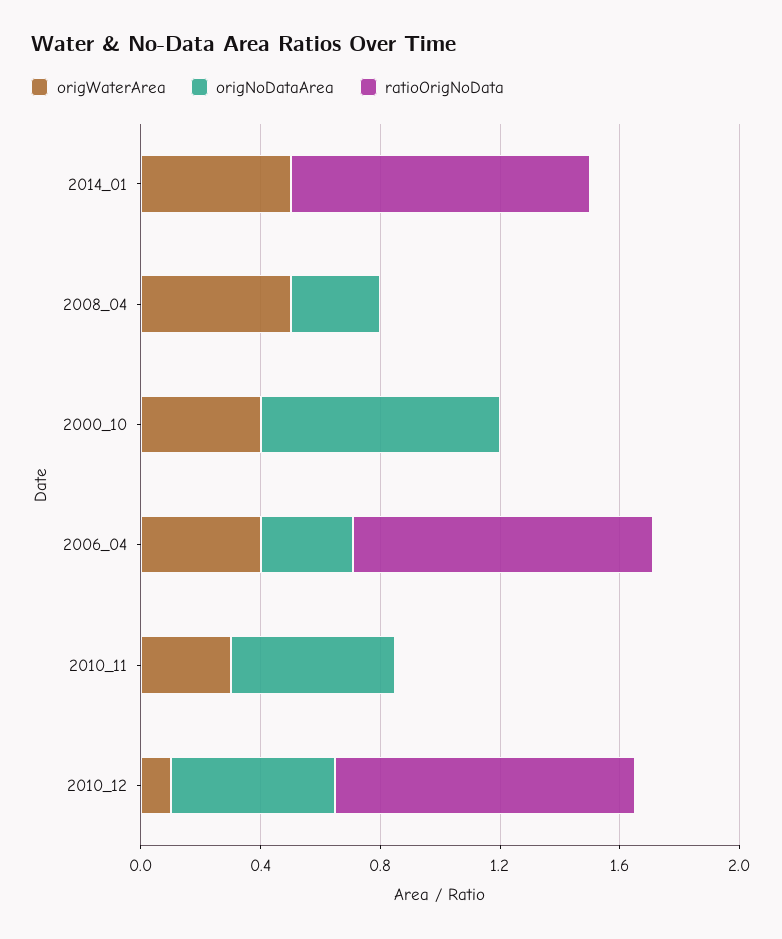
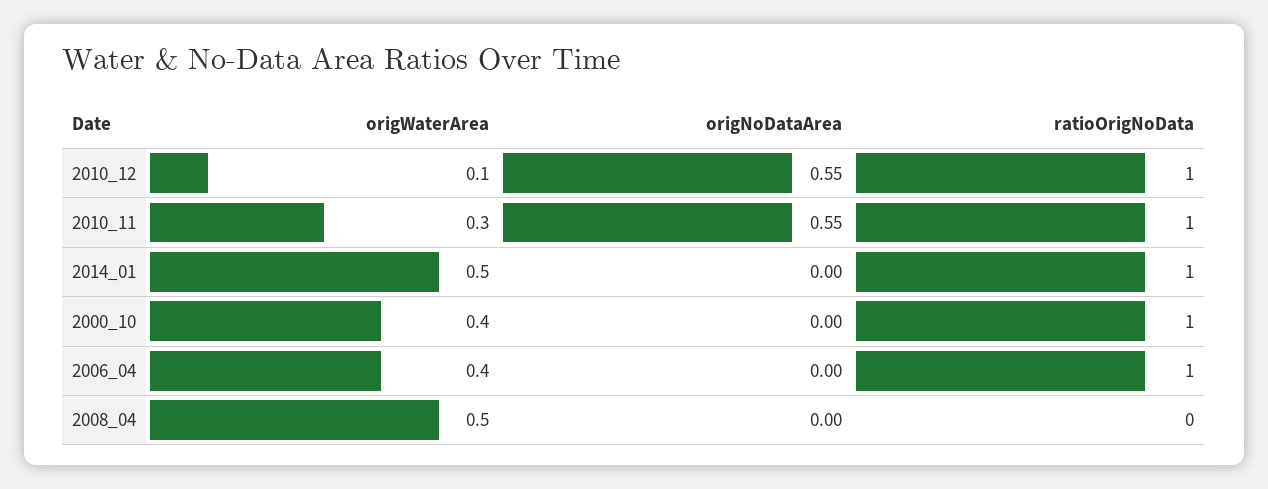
origNoDataArea, 2008_04: 0.3 -> 0
origNoDataArea, 2000_10: 0.8 -> 0
ratioOrigNoData, 2000_10: 0 -> 1
origNoDataArea, 2006_04: 0.3 -> 0
ratioOrigNoData, 2010_11: 0 -> 1

